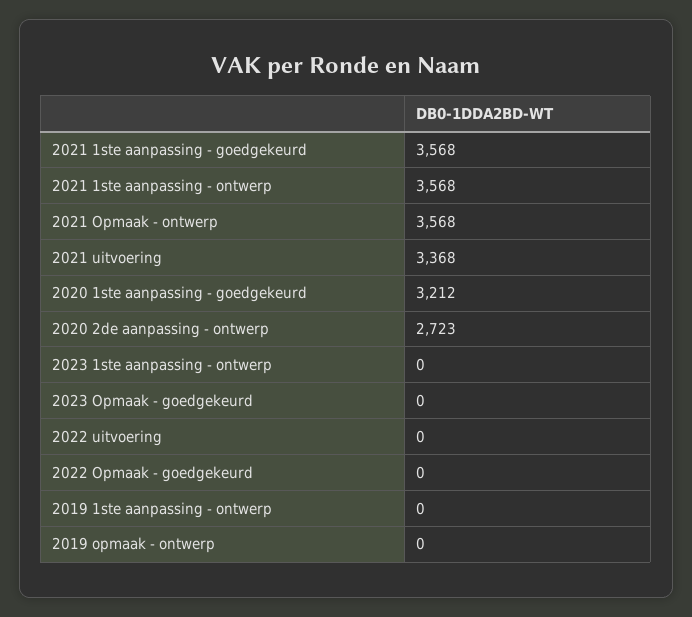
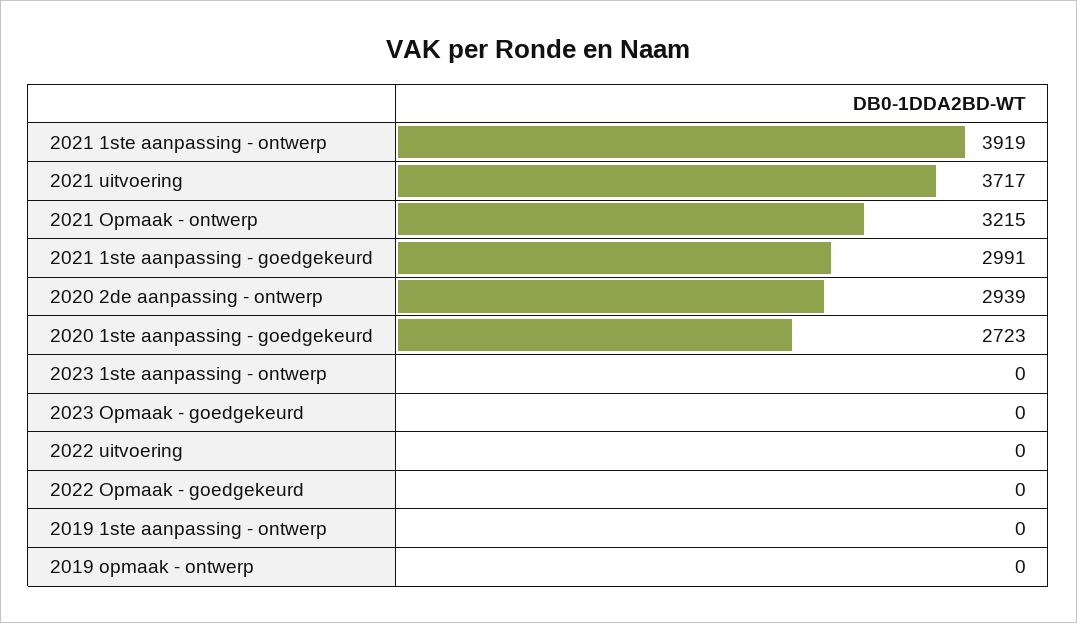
2021 1ste aanpassing - goedgekeurd: 3568 -> 2991
2021 1ste aanpassing - ontwerp: 3568 -> 3919
2021 Opmaak - ontwerp: 3568 -> 3215
2021 uitvoering: 3368 -> 3717
2020 1ste aanpassing - goedgekeurd: 3212 -> 2723
2020 2de aanpassing - ontwerp: 2723 -> 2939

